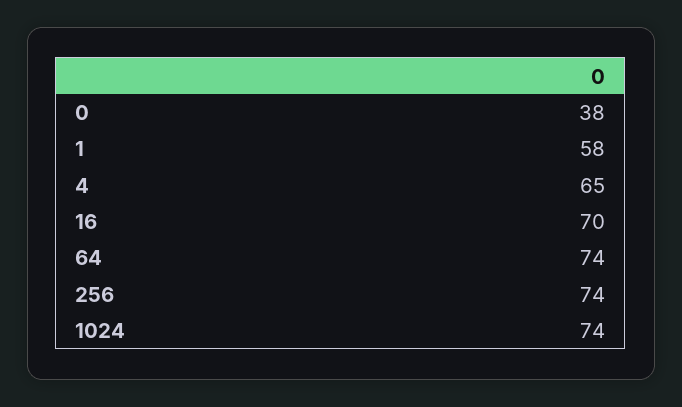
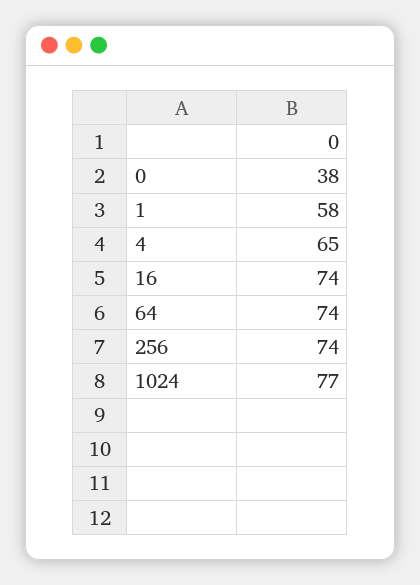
16: 70 -> 74
1024: 74 -> 77

